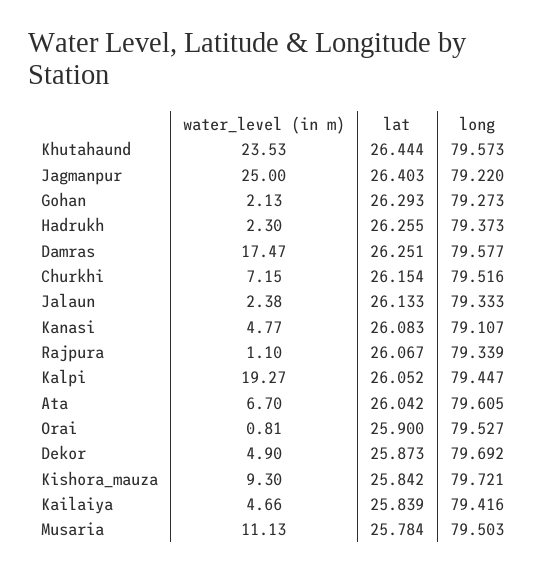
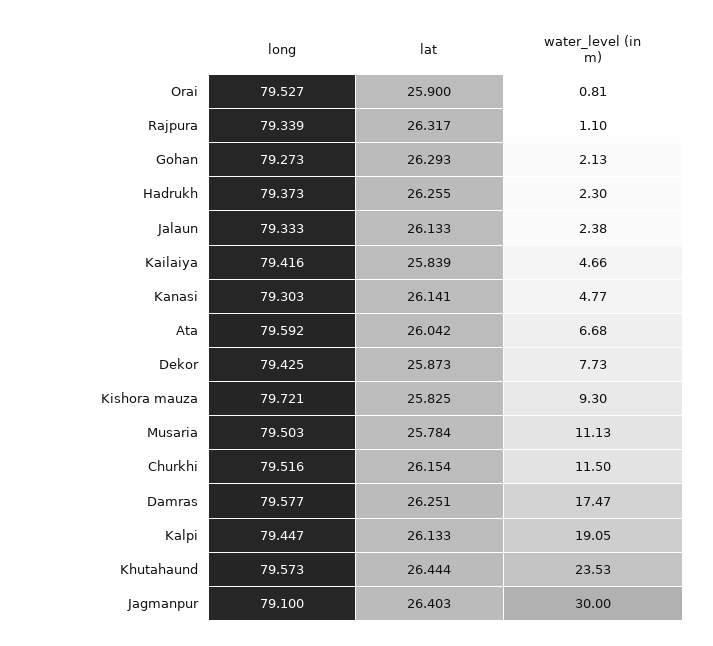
water_level (in m), Jagmanpur: 25 -> 30
long, Jagmanpur: 79.22 -> 79.1
water_level (in m), Churkhi: 7.15 -> 11.5
lat, Kanasi: 26.083 -> 26.141
long, Kanasi: 79.107 -> 79.303
lat, Rajpura: 26.067 -> 26.317
water_level (in m), Kalpi: 19.27 -> 19.05
lat, Kalpi: 26.052 -> 26.133
water_level (in m), Ata: 6.7 -> 6.68
long, Ata: 79.605 -> 79.592
water_level (in m), Dekor: 4.9 -> 7.73
long, Dekor: 79.692 -> 79.425
lat, Kishora_mauza: 25.842 -> 25.825

